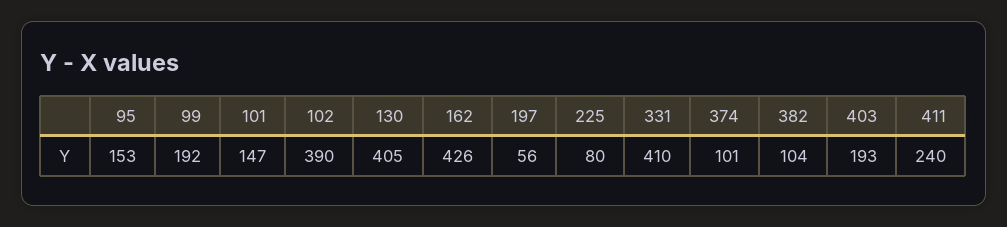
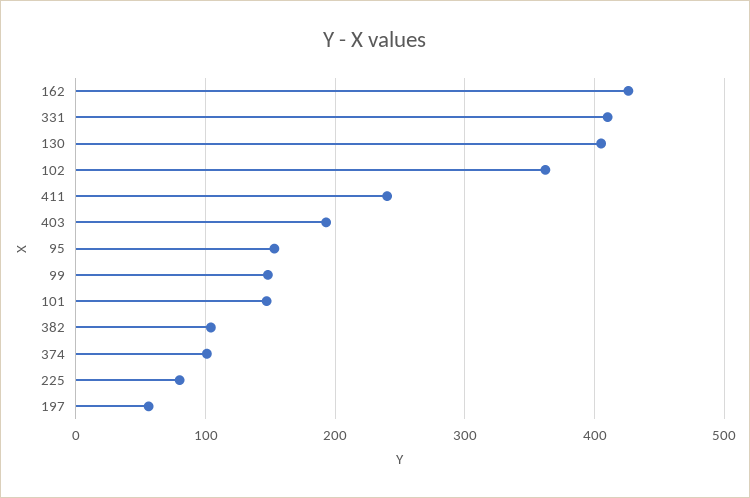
99: 192 -> 150
102: 390 -> 360

